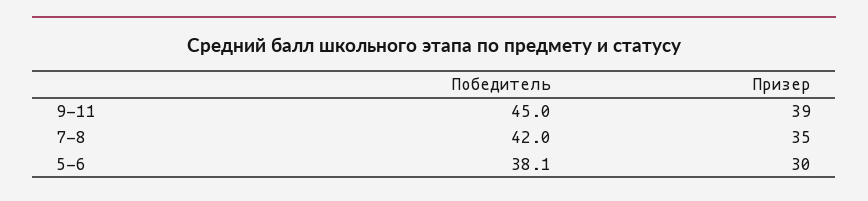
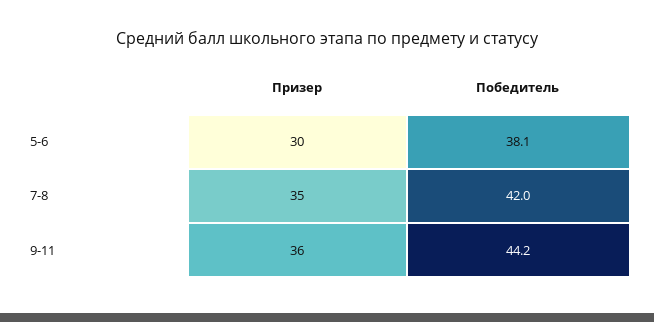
Победитель, 9-11: 45 -> 44.2
Призер, 9-11: 39 -> 36

